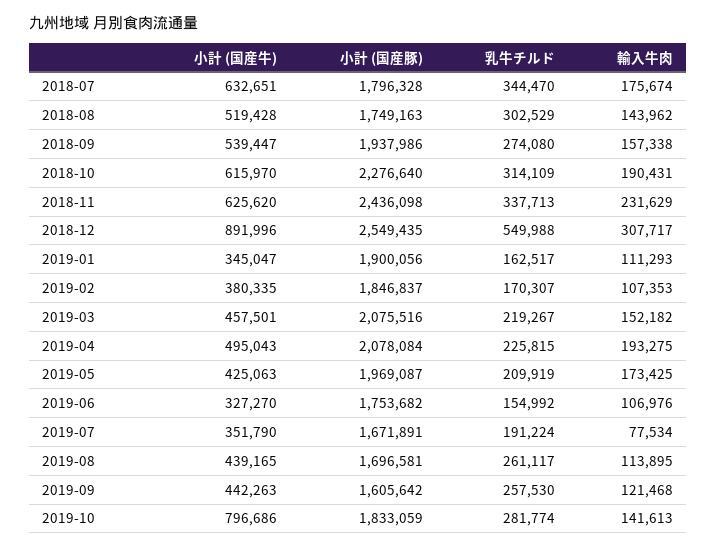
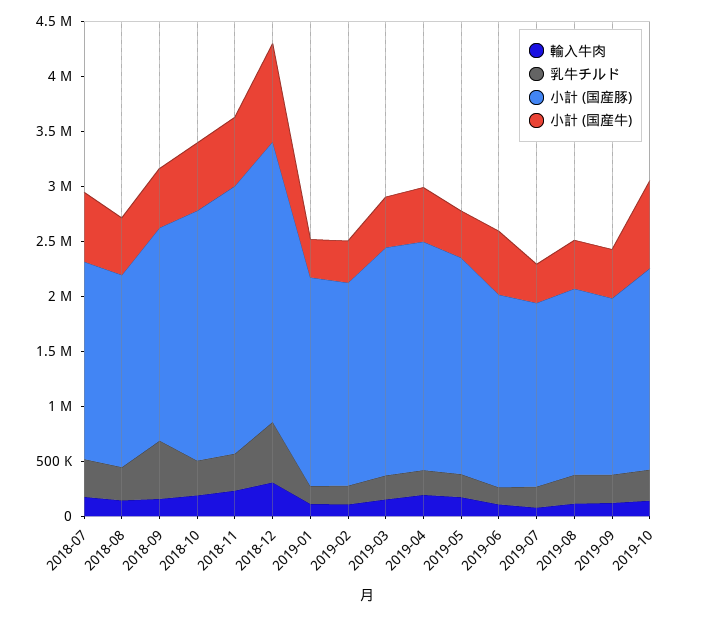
乳牛チルド, 2018-09: 274080 -> 500000
小計 (国産牛), 2019-06: 327270 -> 600000

